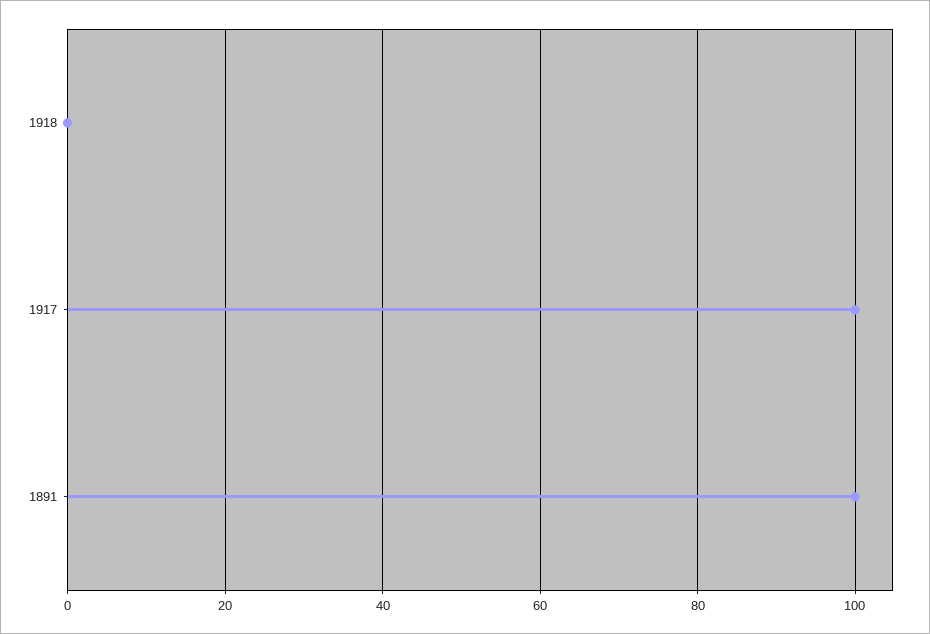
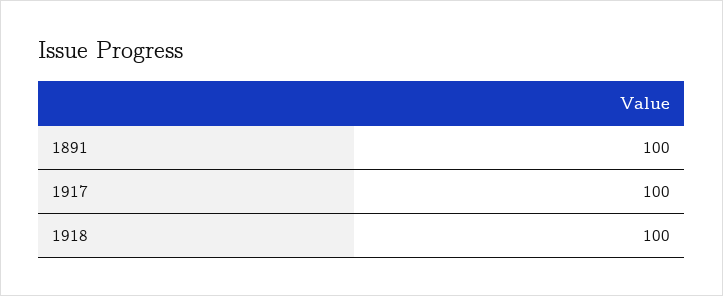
1918: 0 -> 100

